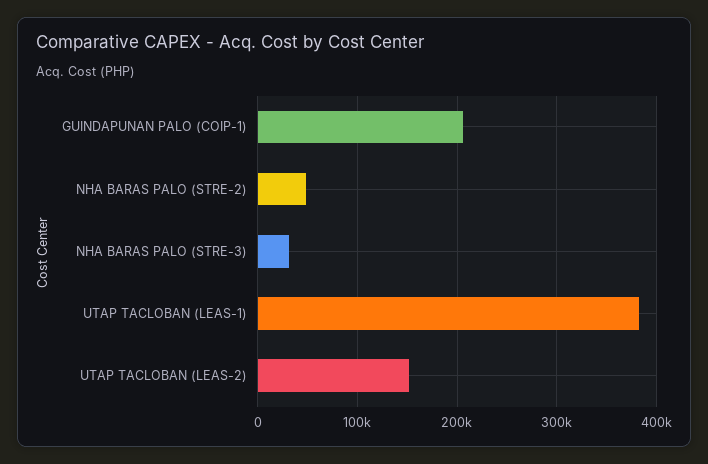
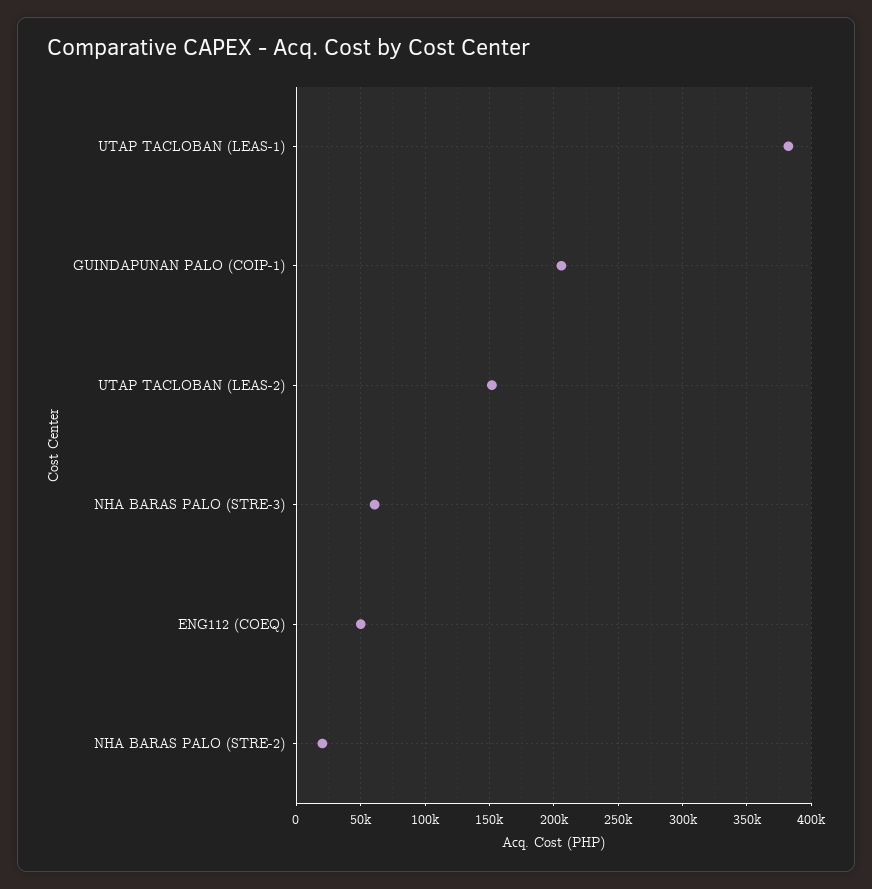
NHA BARAS PALO (STRE-2): 50000 -> 20000
NHA BARAS PALO (STRE-3): 30000 -> 60000
ENG112 (COEQ): none -> 50000

